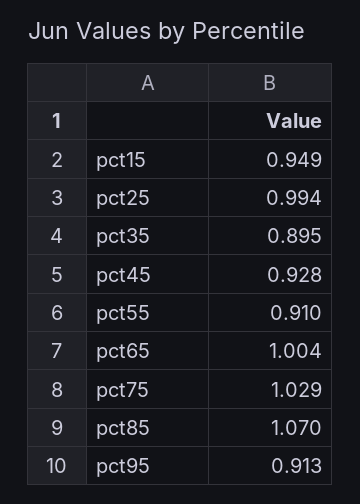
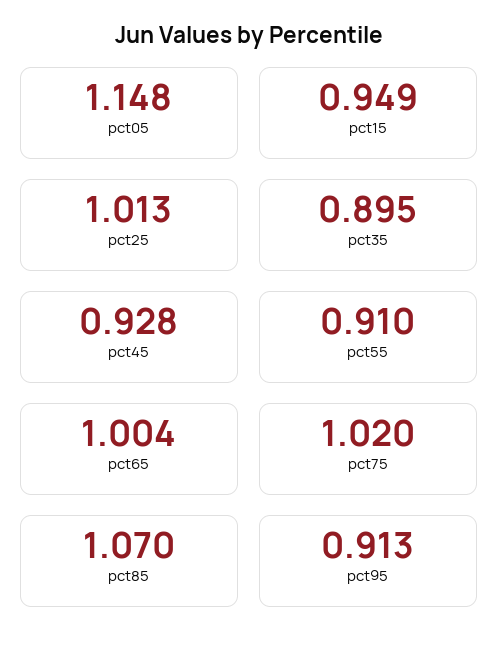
pct25: 0.994 -> 1.013
pct75: 1.029 -> 1.02
pct05: none -> 1.148

